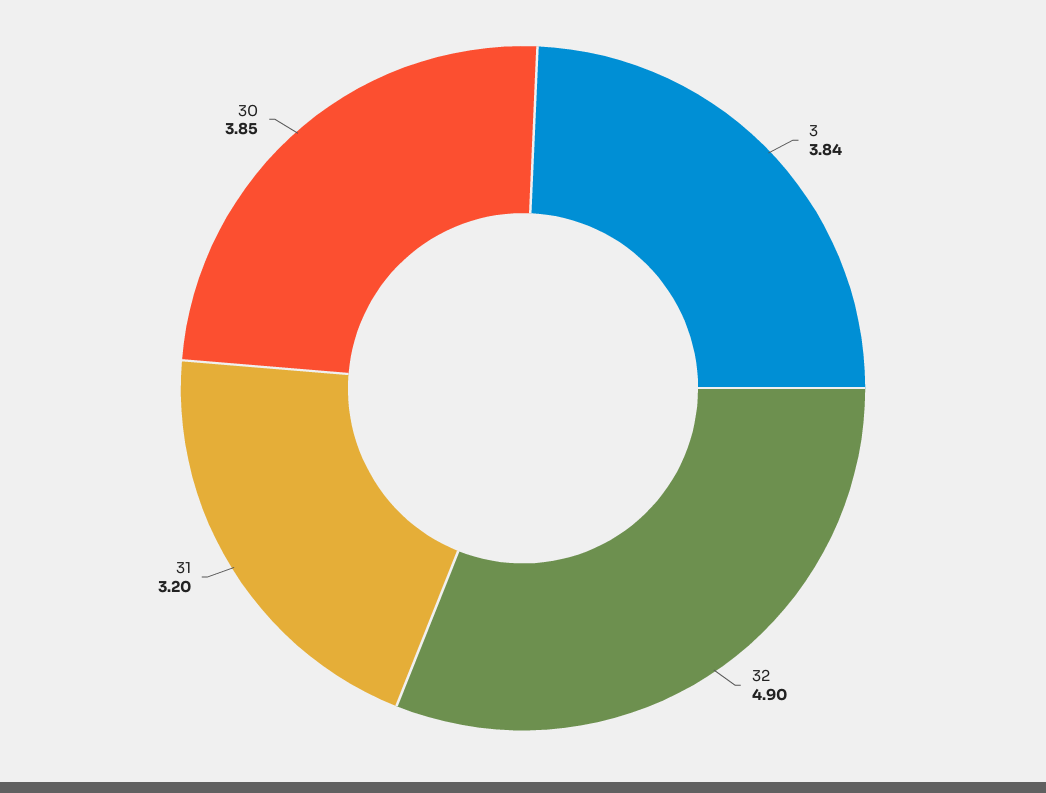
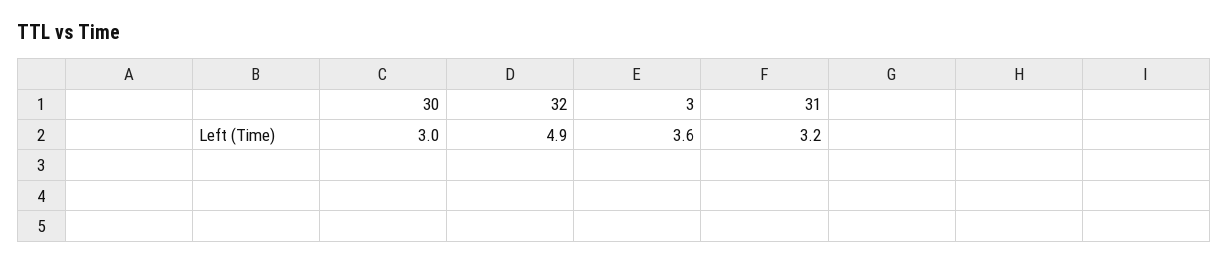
3: 3.84 -> 3.6
30: 3.85 -> 3

